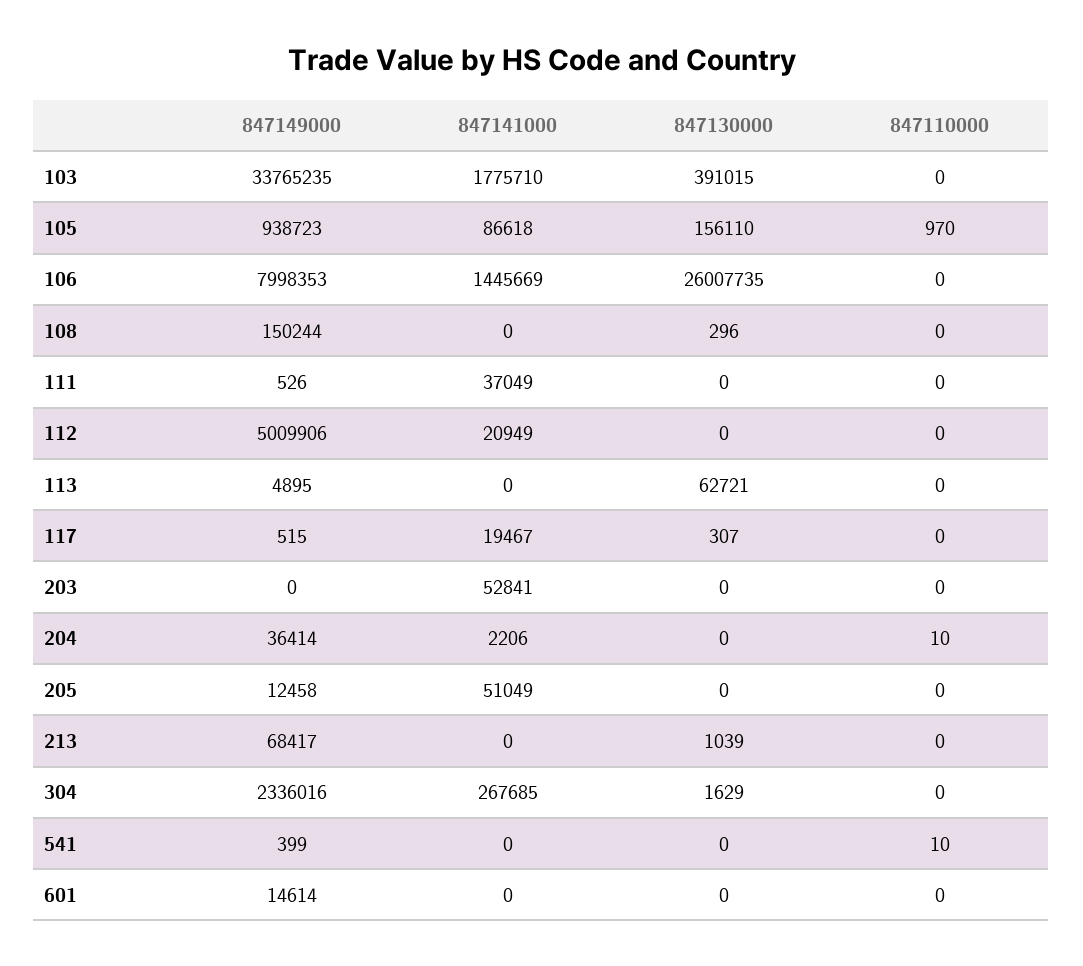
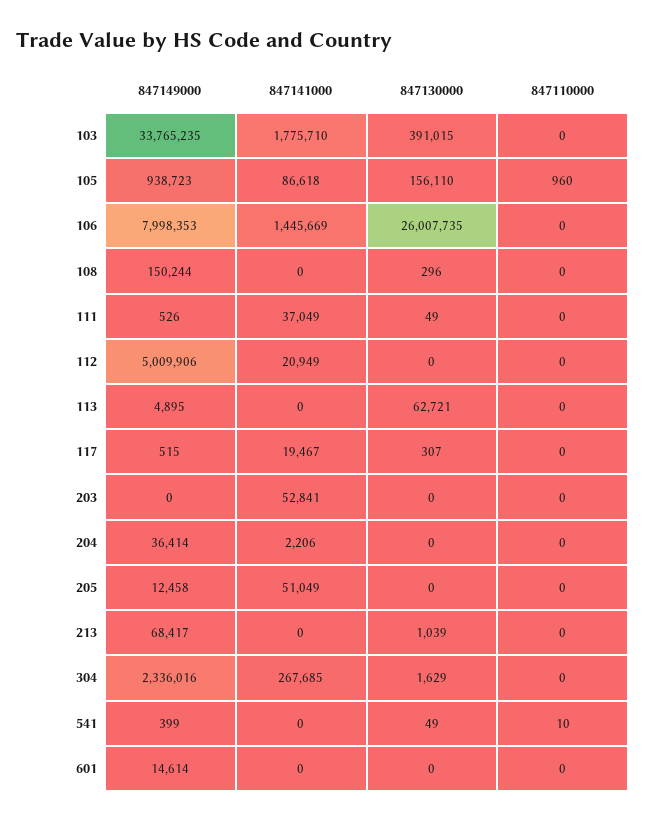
847110000, 105: 970 -> 960
847130000, 111: 0 -> 49
847110000, 204: 10 -> 0
847130000, 541: 0 -> 49

